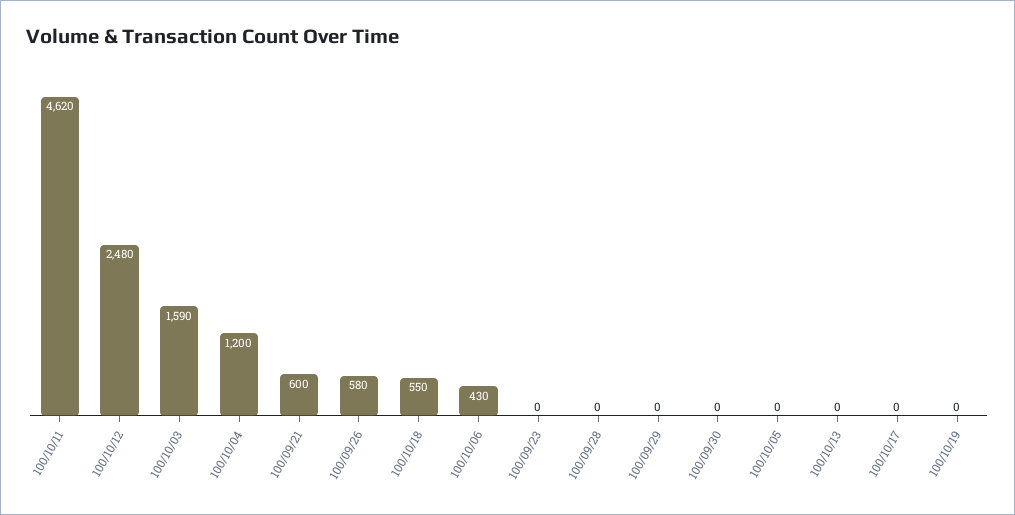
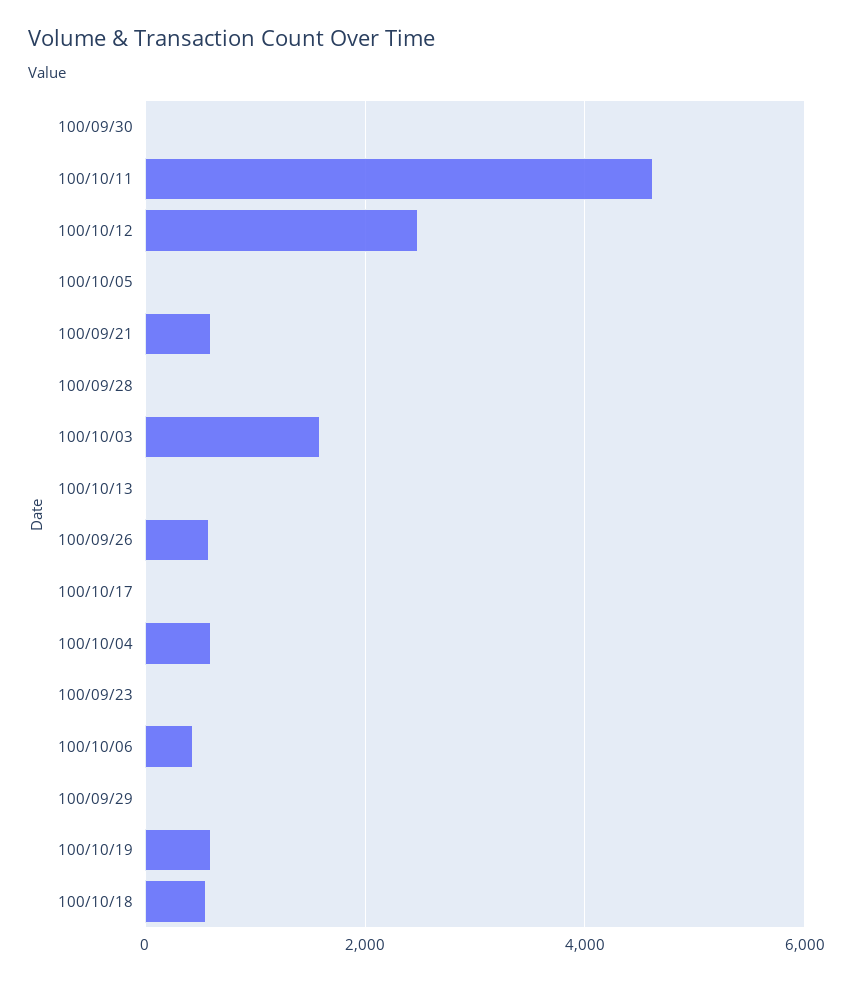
100/10/04: 1200 -> 600
100/10/19: 0 -> 600

